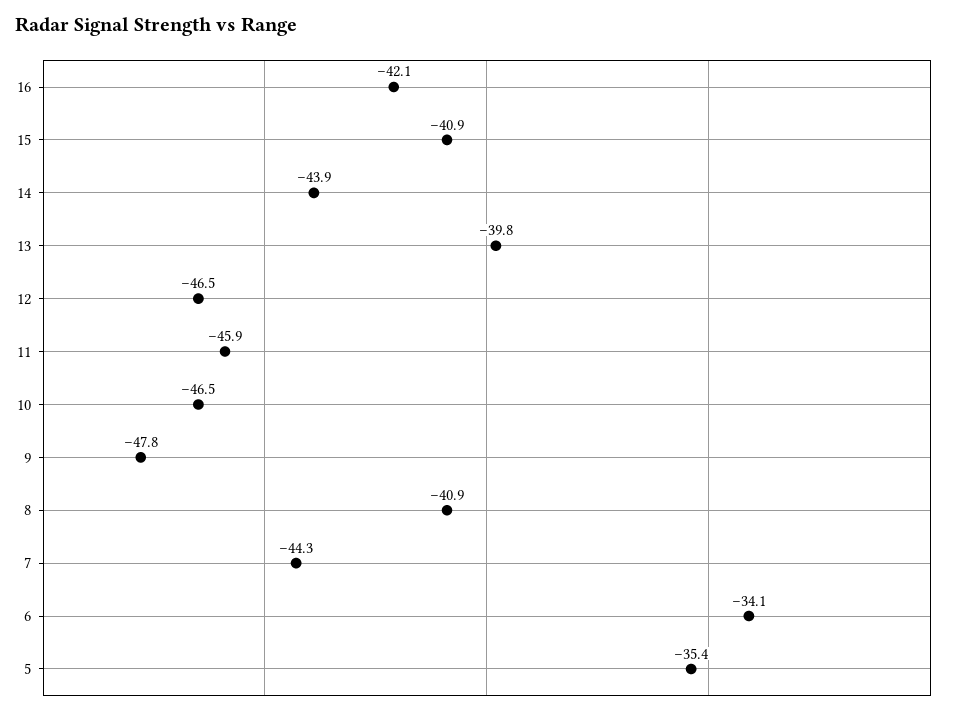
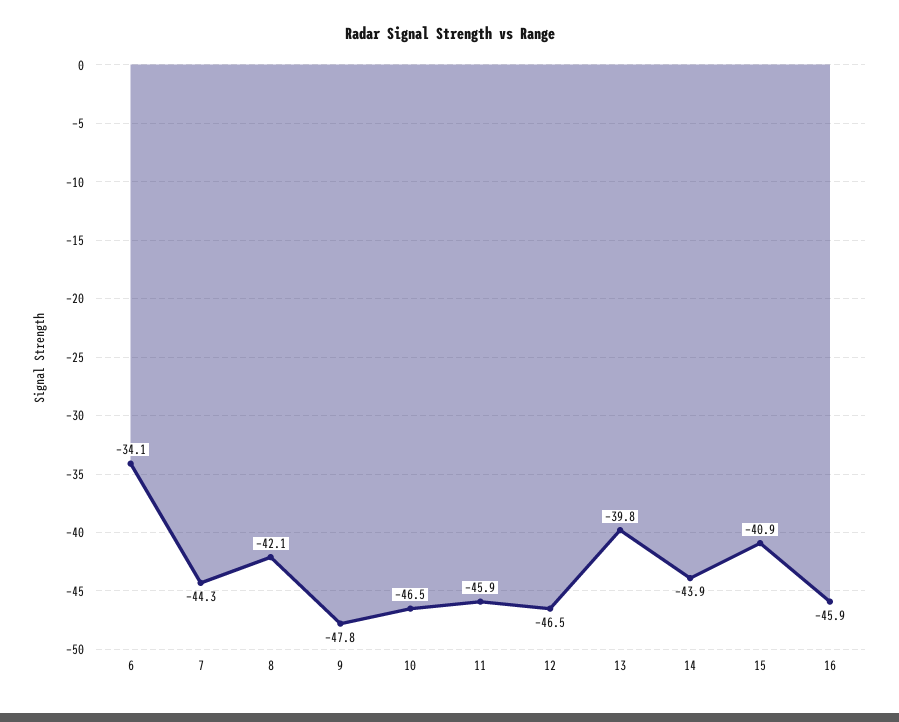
16: -42.1 -> -45.9
8: -40.9 -> -42.1
5: -35.4 -> none

